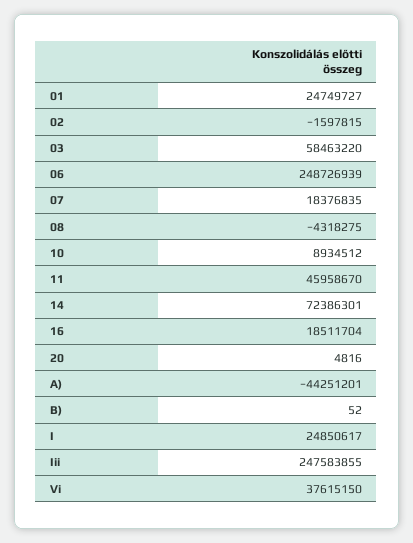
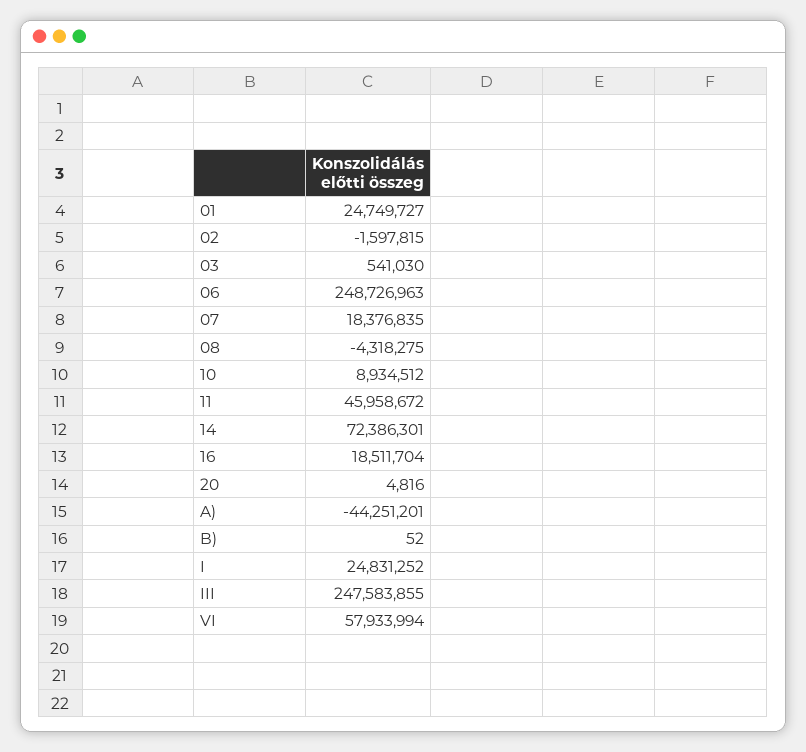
03: 58463220 -> 541030
06: 248726939 -> 248726963
11: 45958670 -> 45958672
I: 24850617 -> 24831252
Vi: 37615150 -> 57933994

